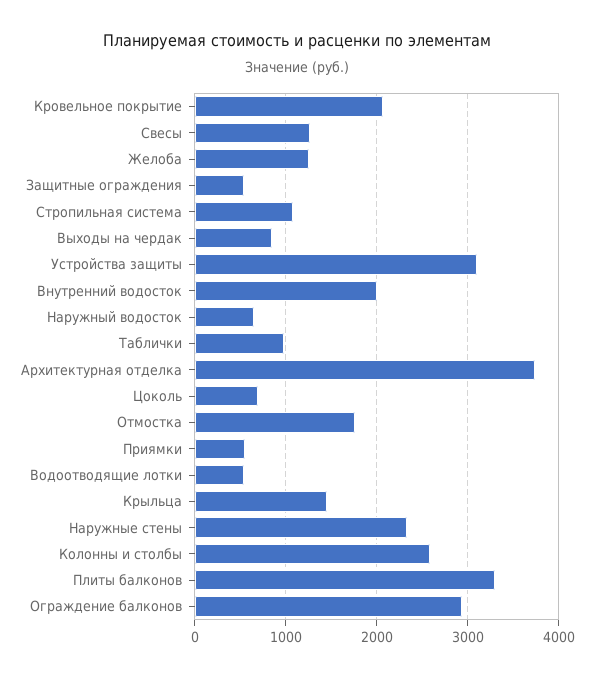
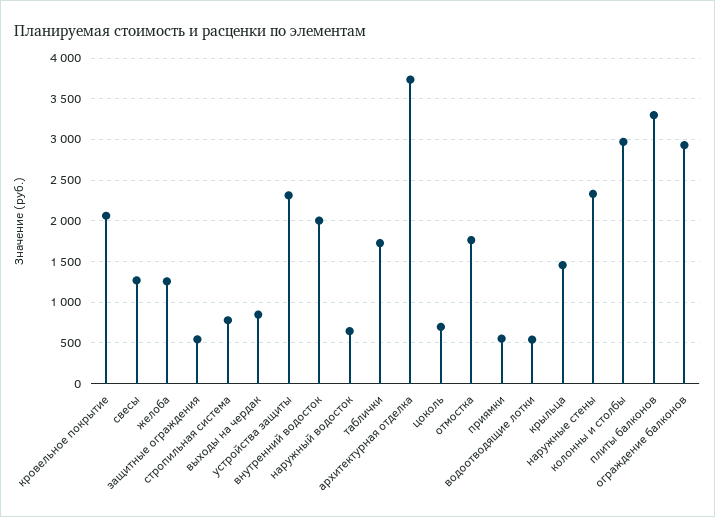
Стропильная система: 1100 -> 800
Устройства защиты: 3100 -> 2300
Таблички: 1000 -> 1700
Колонны и столбы: 2600 -> 3000

